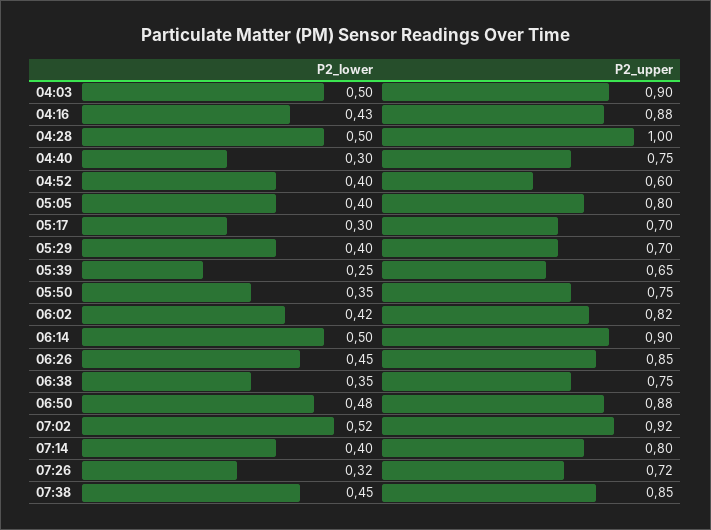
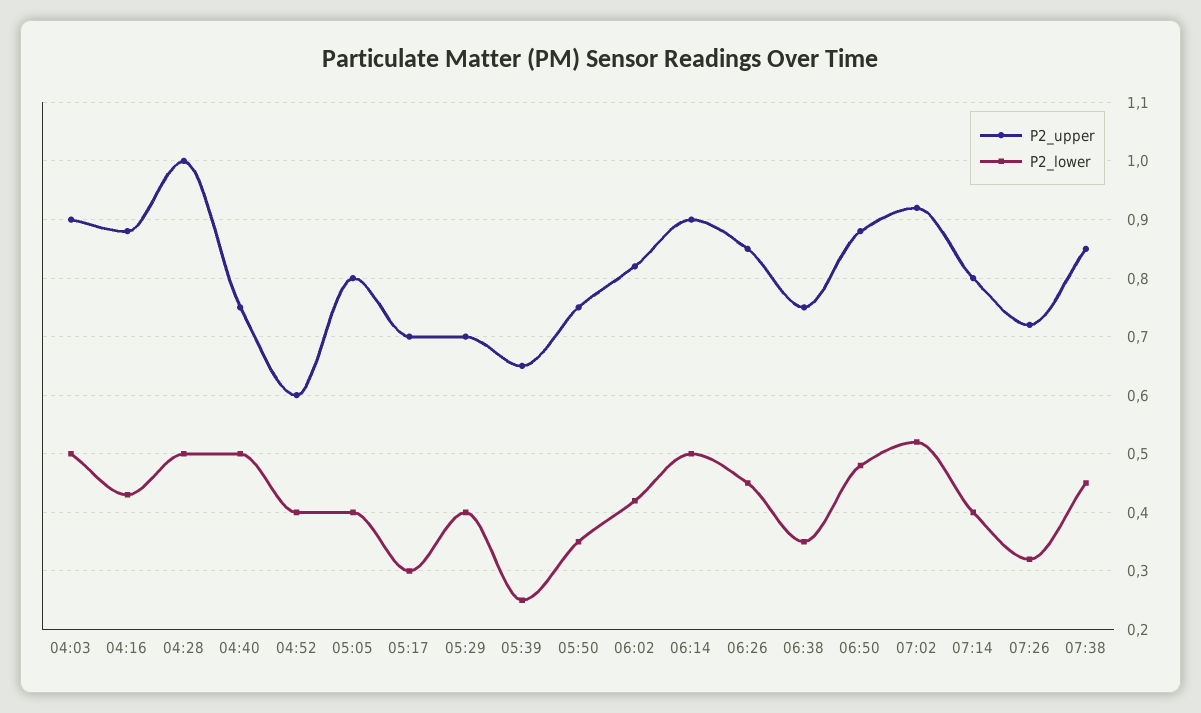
P2_lower, 04:40: 0.3 -> 0.5

